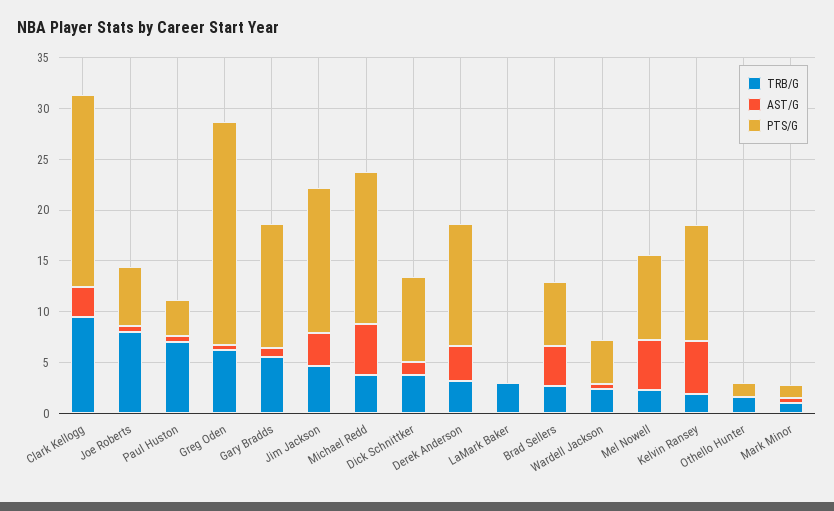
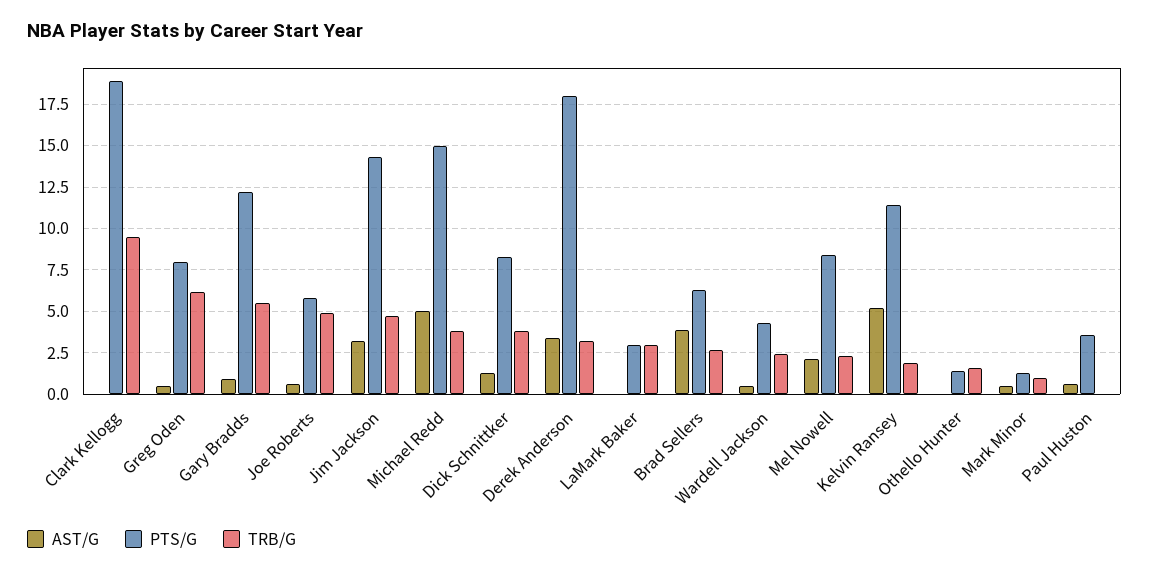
AST/G, Clark Kellogg: 3 -> 0
TRB/G, Joe Roberts: 8 -> 5
TRB/G, Paul Huston: 7 -> 0
PTS/G, Greg Oden: 22 -> 8
PTS/G, Derek Anderson: 12 -> 18
PTS/G, LaMark Baker: 0 -> 3
AST/G, Mel Nowell: 5 -> 2

